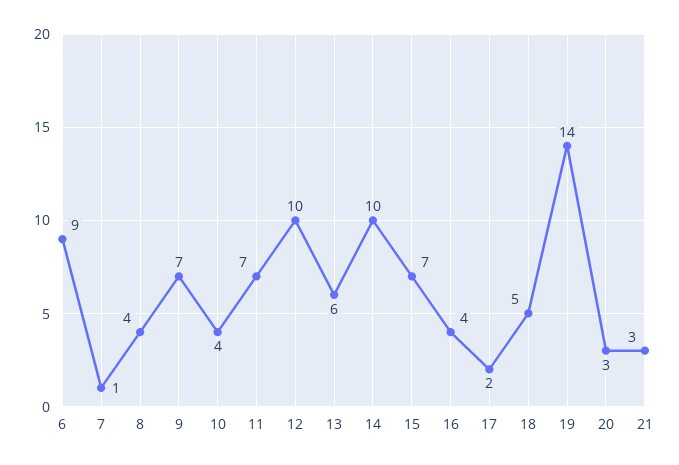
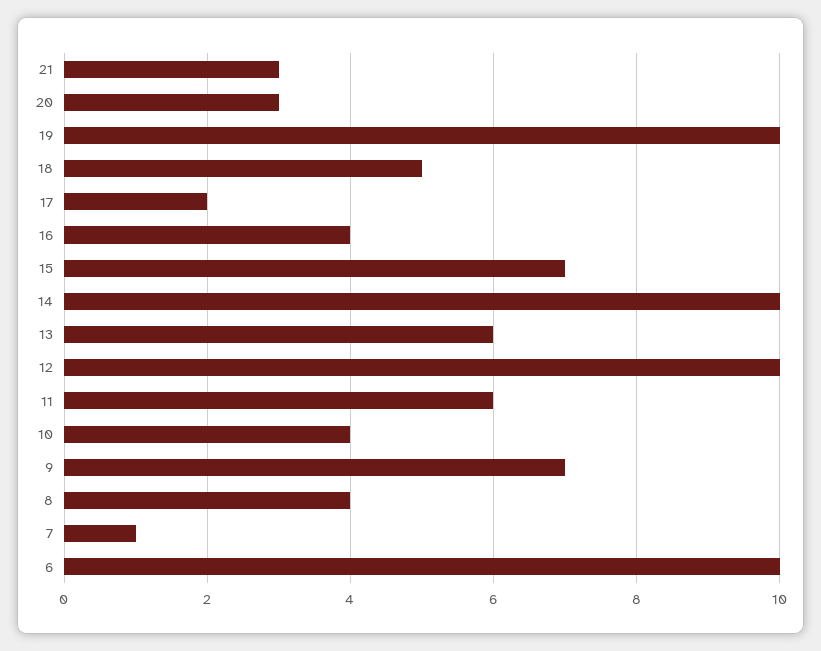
6: 9 -> 10
11: 7 -> 6
19: 14 -> 10

